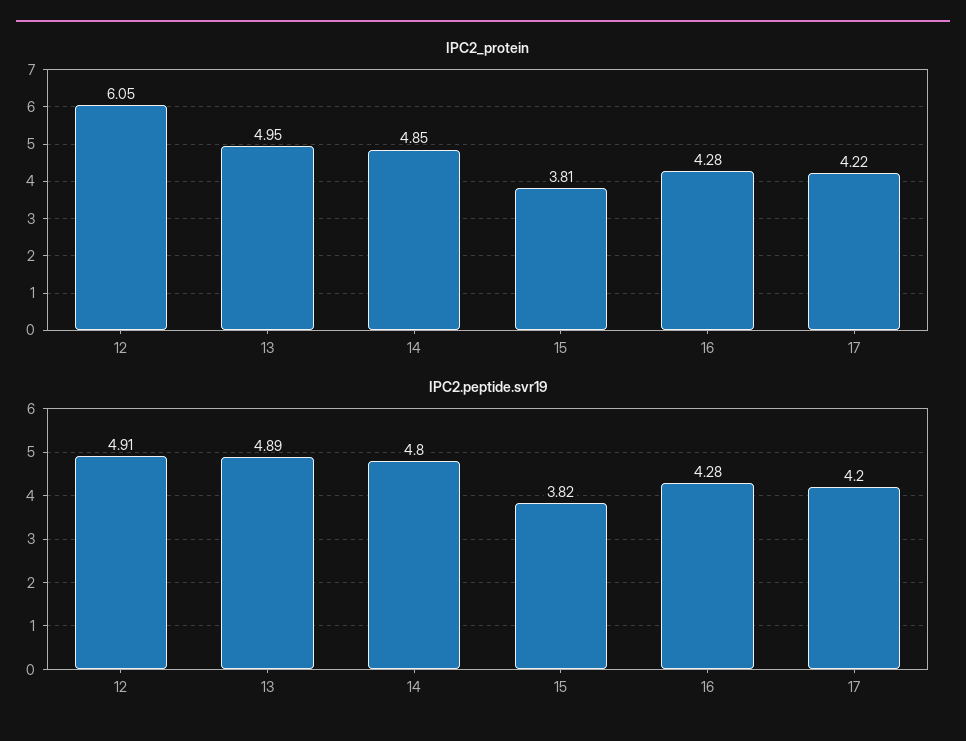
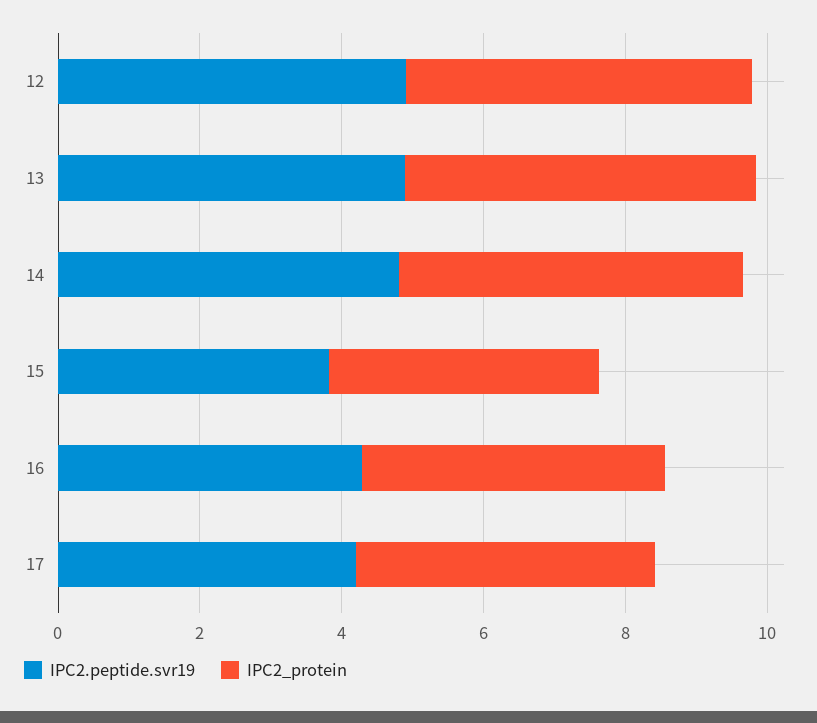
IPC2_protein, 12: 6.05 -> 5

